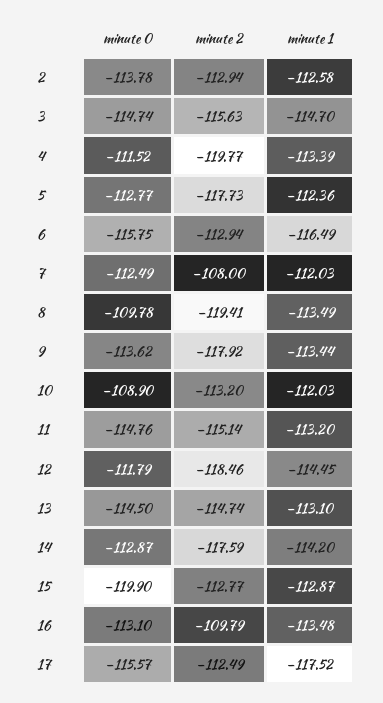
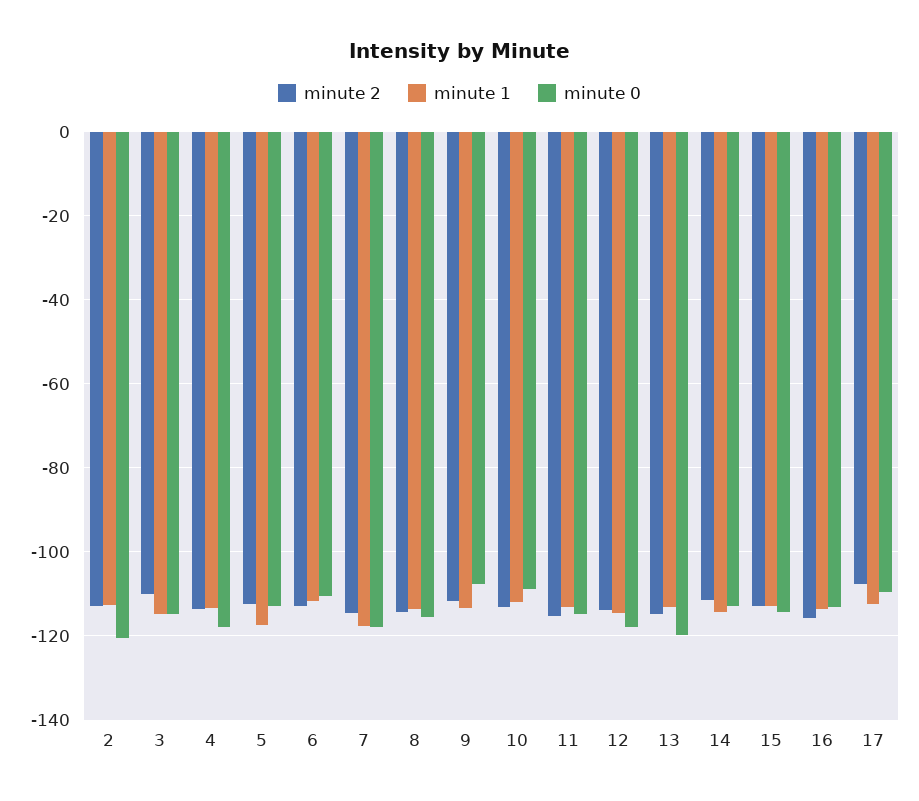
minute 0, 2: -113.78 -> -120
minute 2, 3: -115.63 -> -110
minute 0, 4: -111.52 -> -118
minute 2, 4: -119.77 -> -114
minute 2, 5: -117.73 -> -112
minute 1, 5: -112.36 -> -118
minute 0, 6: -115.75 -> -110
minute 1, 6: -116.49 -> -112
minute 0, 7: -112.49 -> -118
minute 2, 7: -108 -> -114
minute 1, 7: -112.03 -> -118
minute 0, 8: -109.78 -> -116
minute 2, 8: -119.41 -> -114
minute 0, 9: -113.62 -> -108
minute 2, 9: -117.92 -> -112
minute 0, 12: -111.79 -> -118
minute 2, 12: -118.46 -> -114
minute 0, 13: -114.5 -> -120
minute 2, 14: -117.59 -> -112
minute 0, 15: -119.9 -> -114
minute 2, 16: -109.79 -> -116
minute 0, 17: -115.57 -> -110
minute 2, 17: -112.49 -> -108
minute 1, 17: -117.52 -> -112

